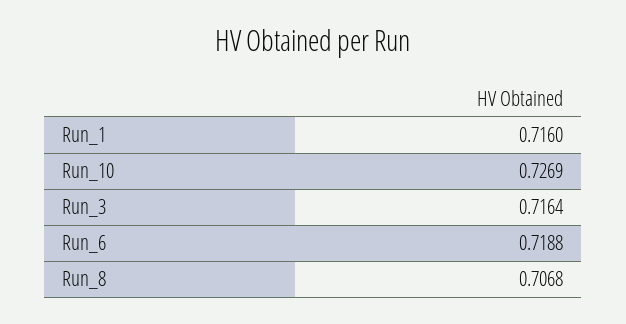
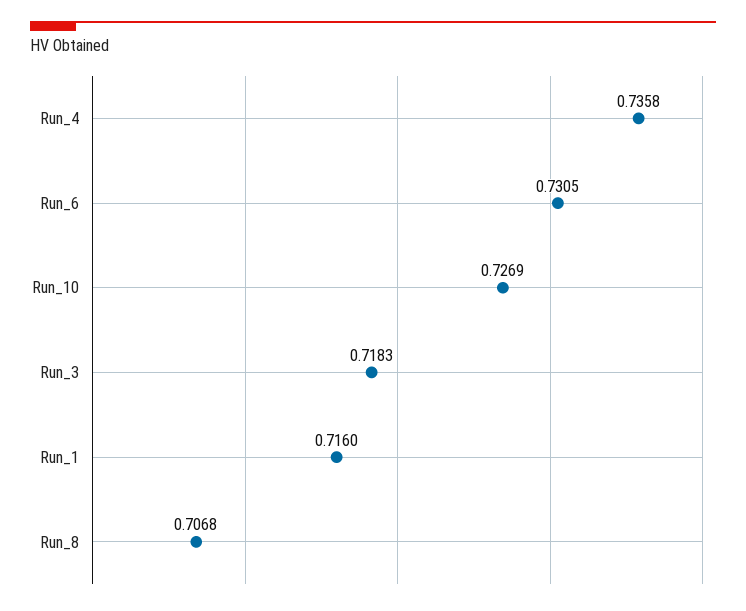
Run_3: 0.7164 -> 0.7183
Run_6: 0.7188 -> 0.7305
Run_4: none -> 0.7358

